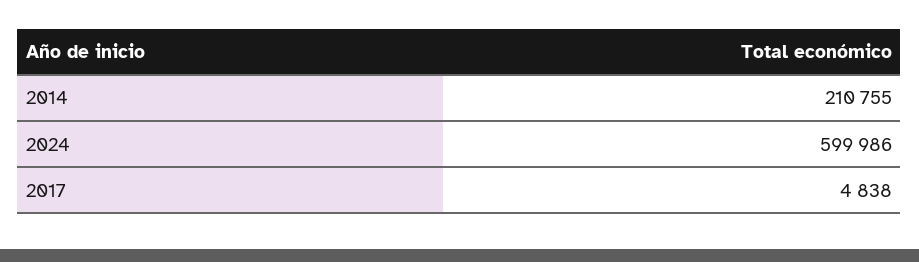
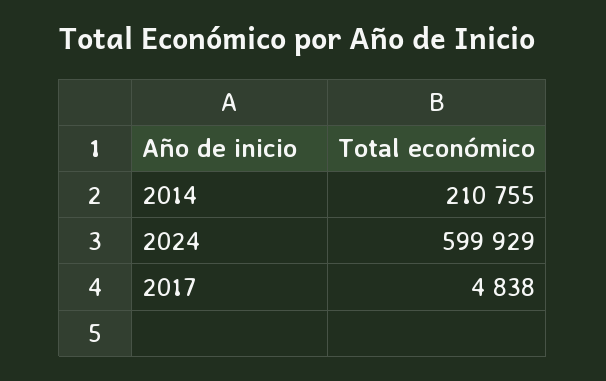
2024: 599986 -> 599929

